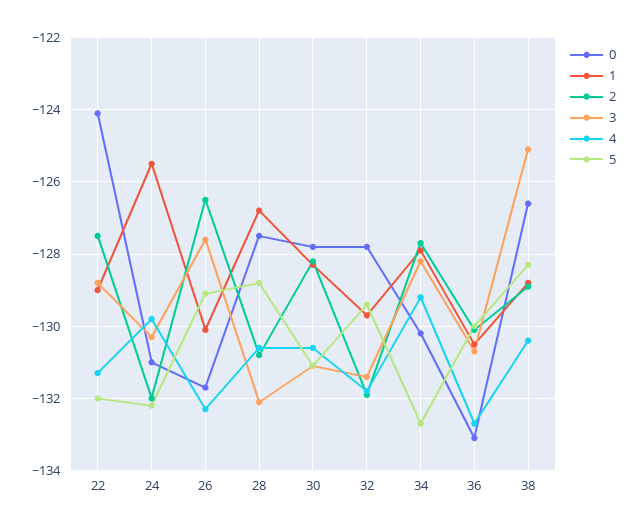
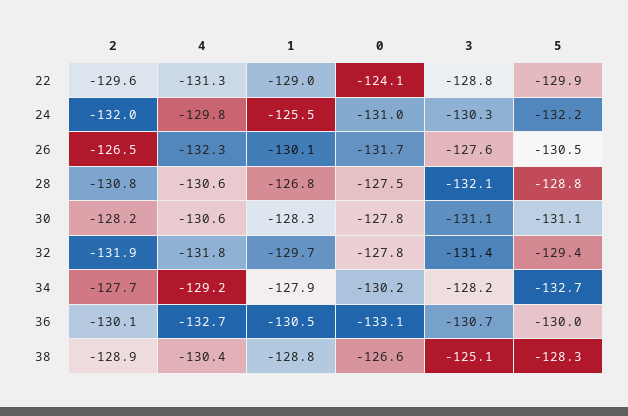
2, 22: -127.5 -> -129.6
5, 22: -132 -> -129.9
5, 26: -129 -> -130.5

